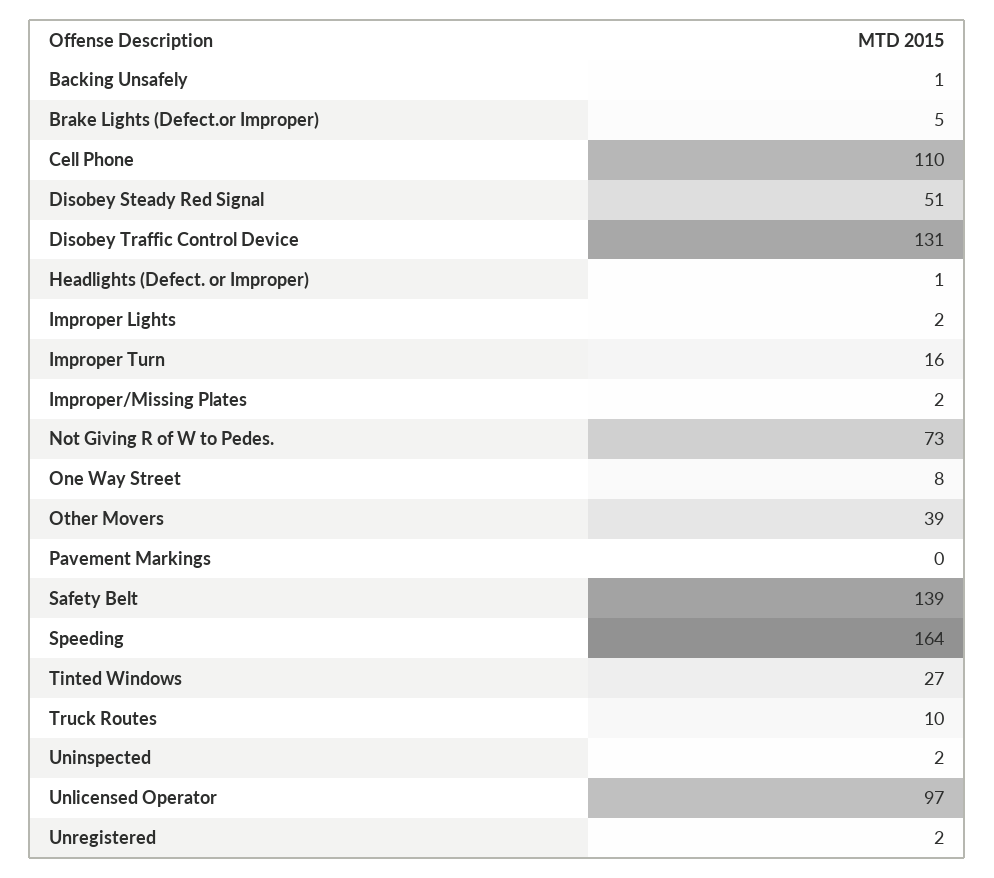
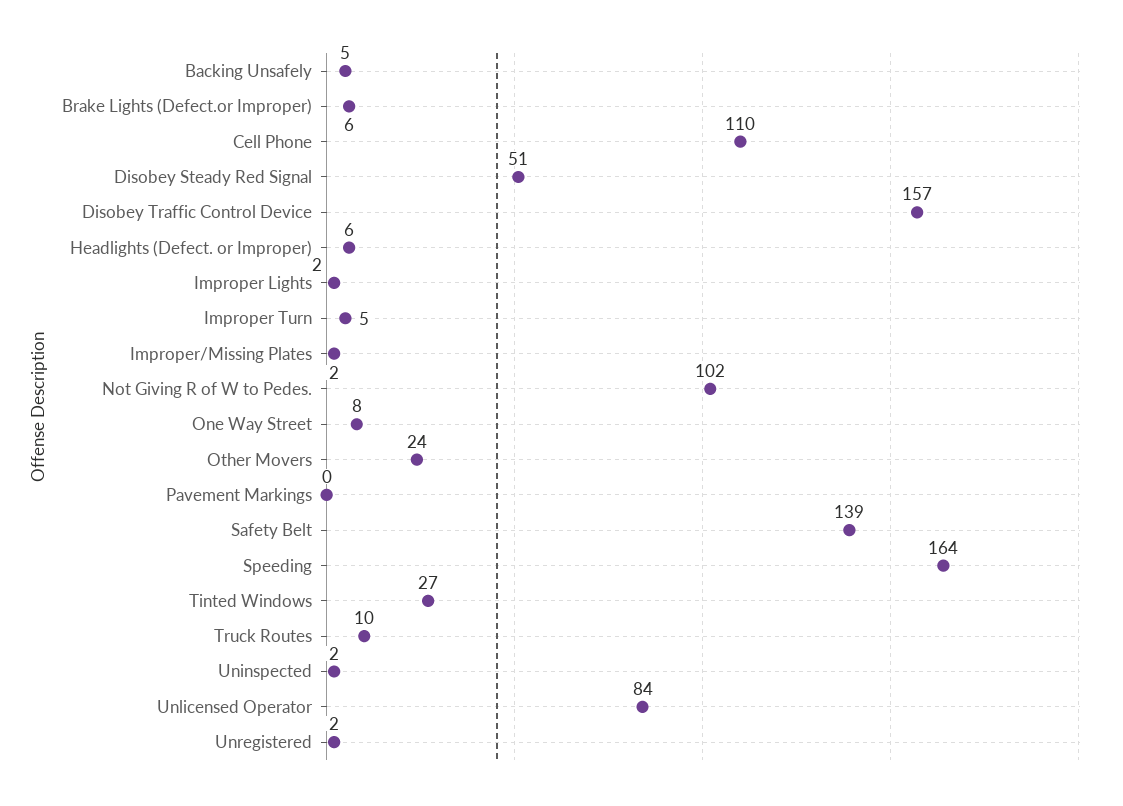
Backing Unsafely: 1 -> 5
Brake Lights (Defect.or Improper): 5 -> 6
Disobey Traffic Control Device: 131 -> 157
Headlights (Defect. or Improper): 1 -> 6
Improper Turn: 16 -> 5
Not Giving R of W to Pedes.: 73 -> 102
Other Movers: 39 -> 24
Unlicensed Operator: 97 -> 84

